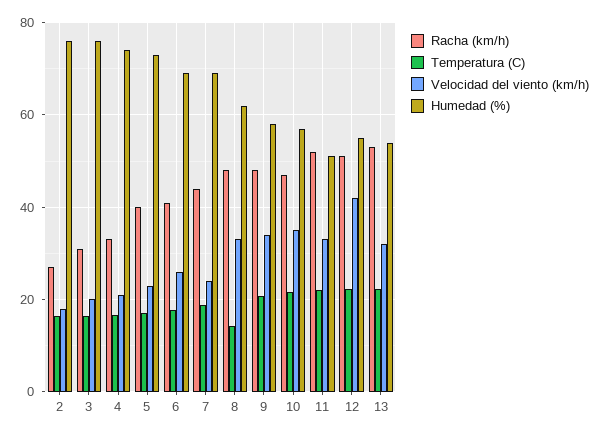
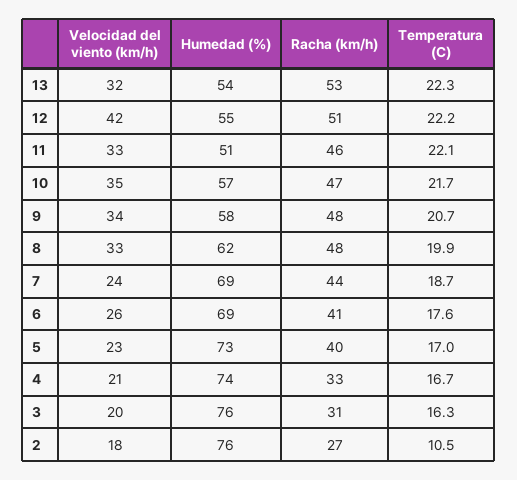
Temperatura (C), 2: 16 -> 10.5
Temperatura (C), 8: 14 -> 19.9
Racha (km/h), 11: 52 -> 46

